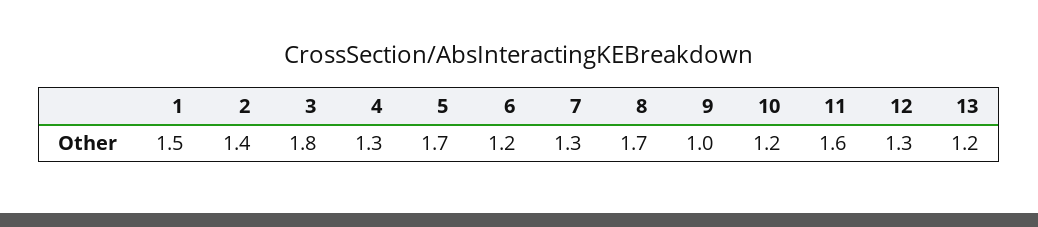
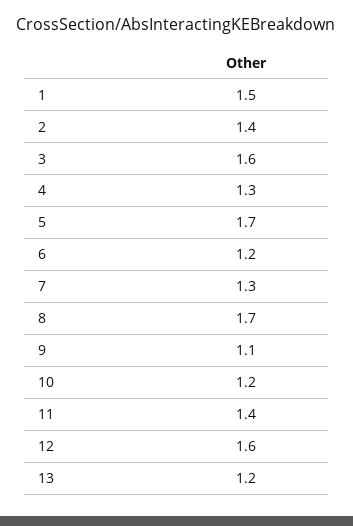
3: 1.8 -> 1.6
9: 1 -> 1.1
11: 1.6 -> 1.4
12: 1.3 -> 1.6

